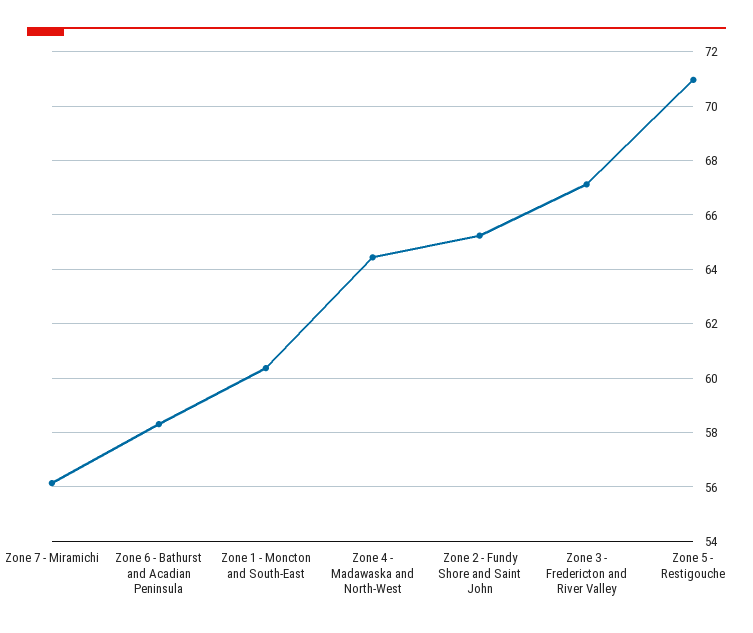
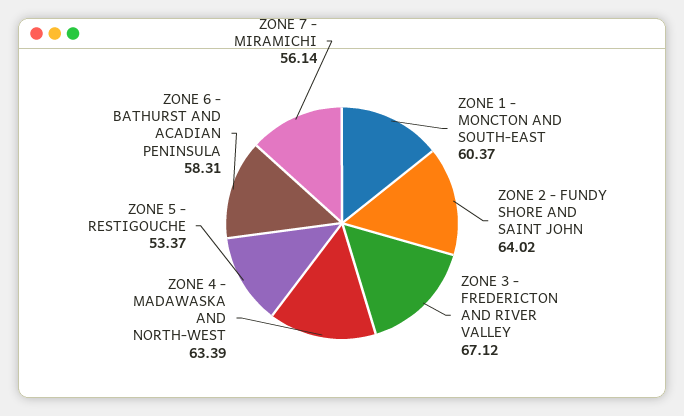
Zone 4 - Madawaska and North-West: 64.5 -> 63.39
Zone 2 - Fundy Shore and Saint John: 65.25 -> 64.02
Zone 5 - Restigouche: 71 -> 53.37

